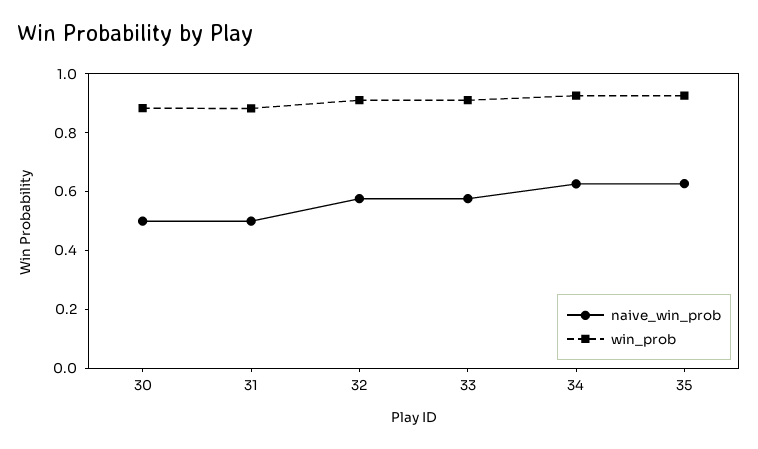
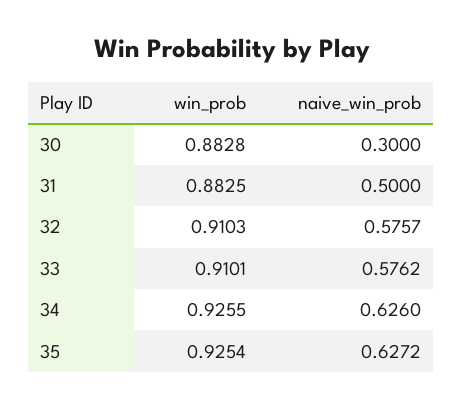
naive_win_prob, 30: 0.5 -> 0.3

